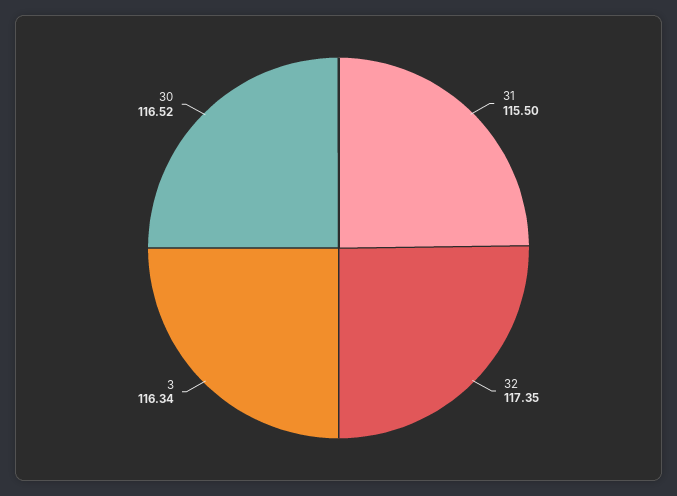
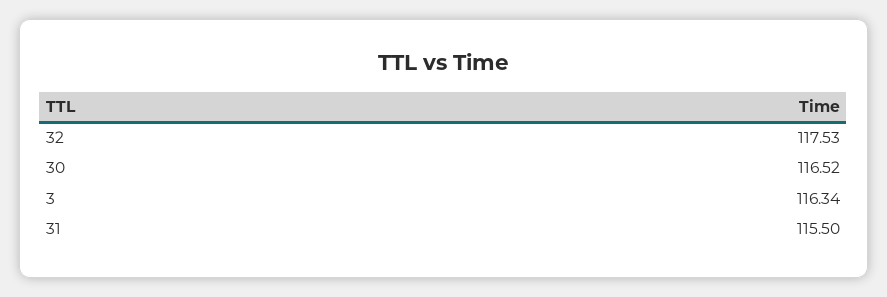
32: 117.35 -> 117.53

